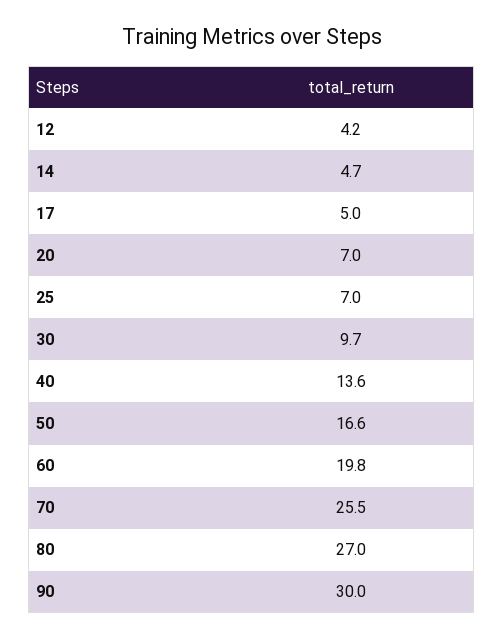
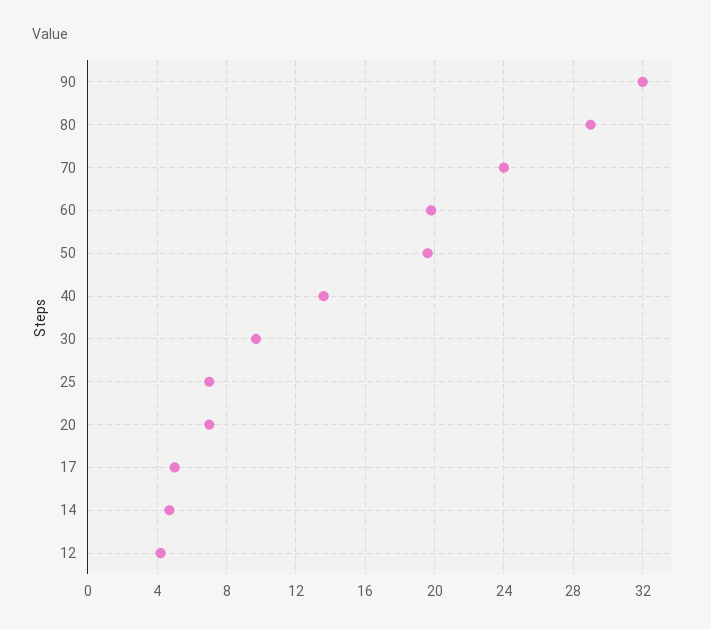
50: 16.6 -> 19.5
70: 25.5 -> 24
80: 27 -> 29
90: 30 -> 32

